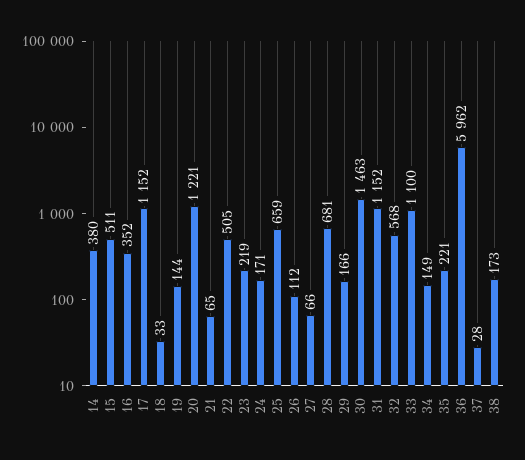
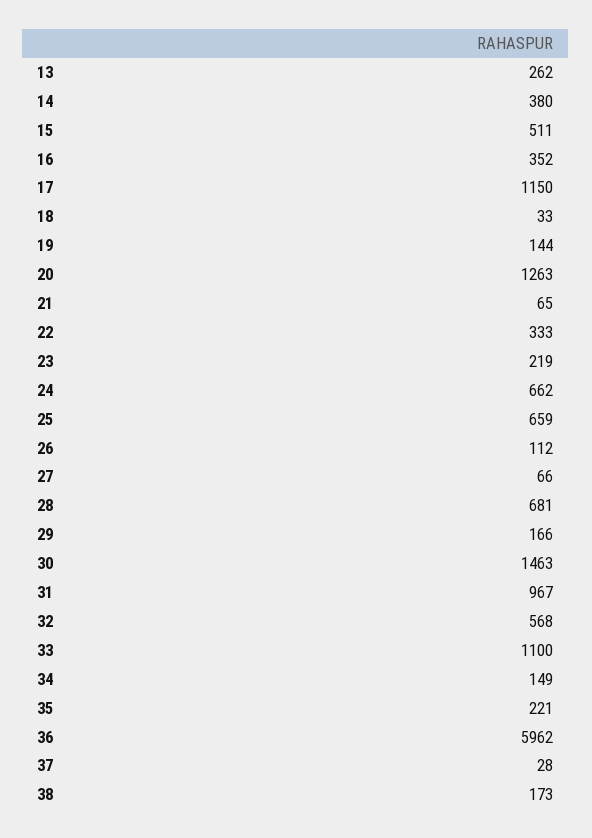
17: 1152 -> 1150
20: 1221 -> 1263
22: 505 -> 333
24: 171 -> 662
31: 1152 -> 967
13: none -> 262

